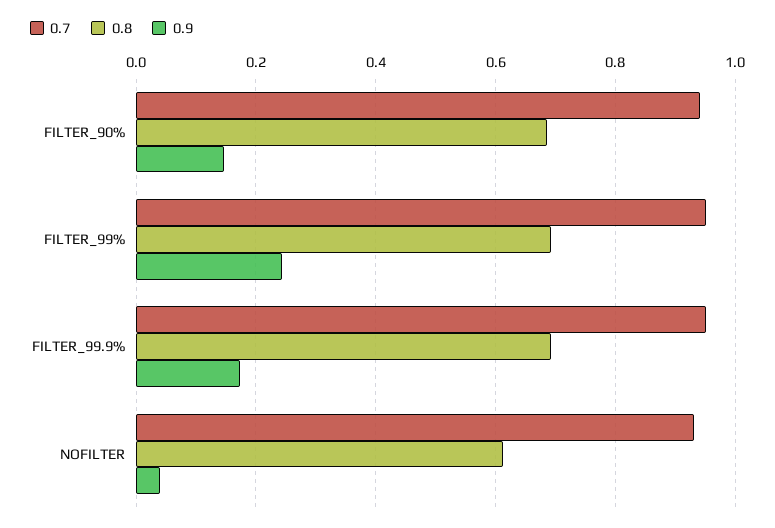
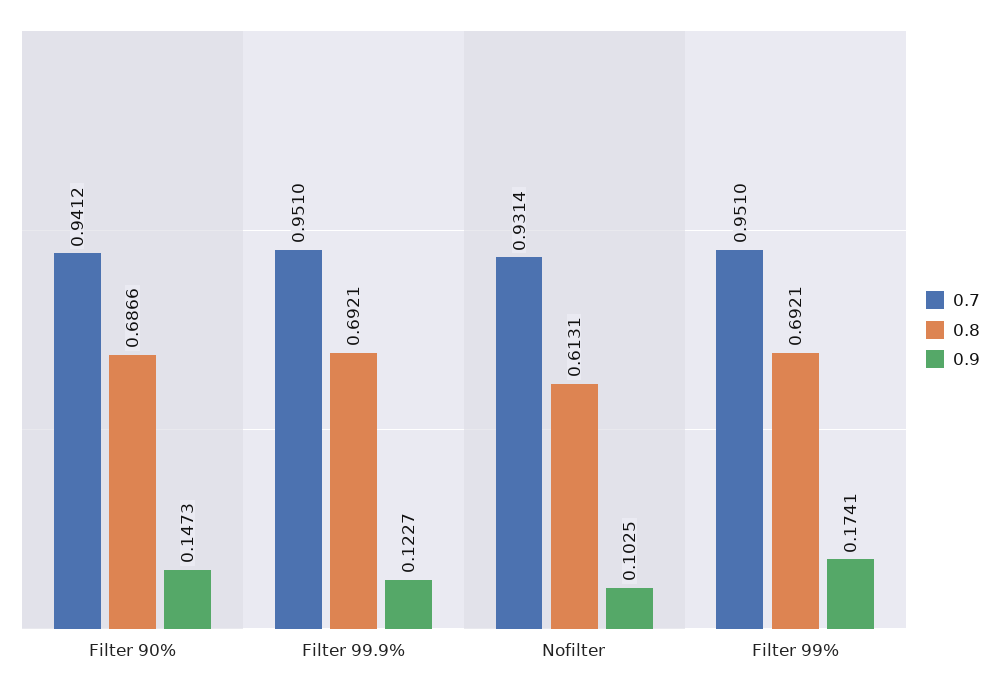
0.9, FILTER_99%: 0.24 -> 0.1741
0.9, FILTER_99.9%: 0.18 -> 0.1227
0.9, NOFILTER: 0.04 -> 0.1025

